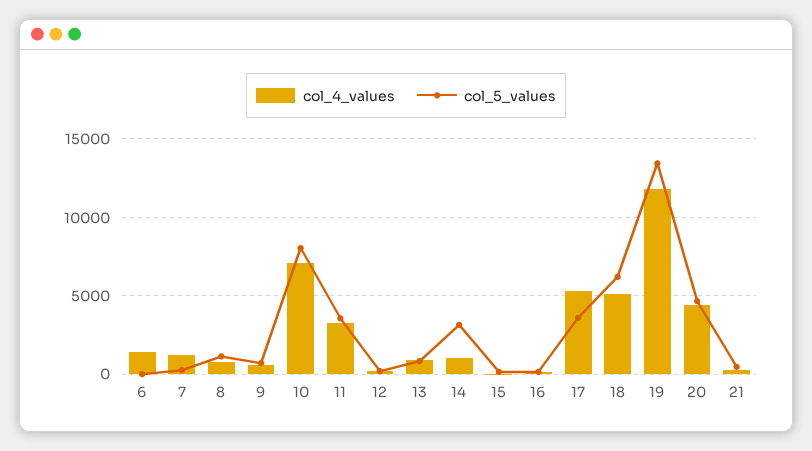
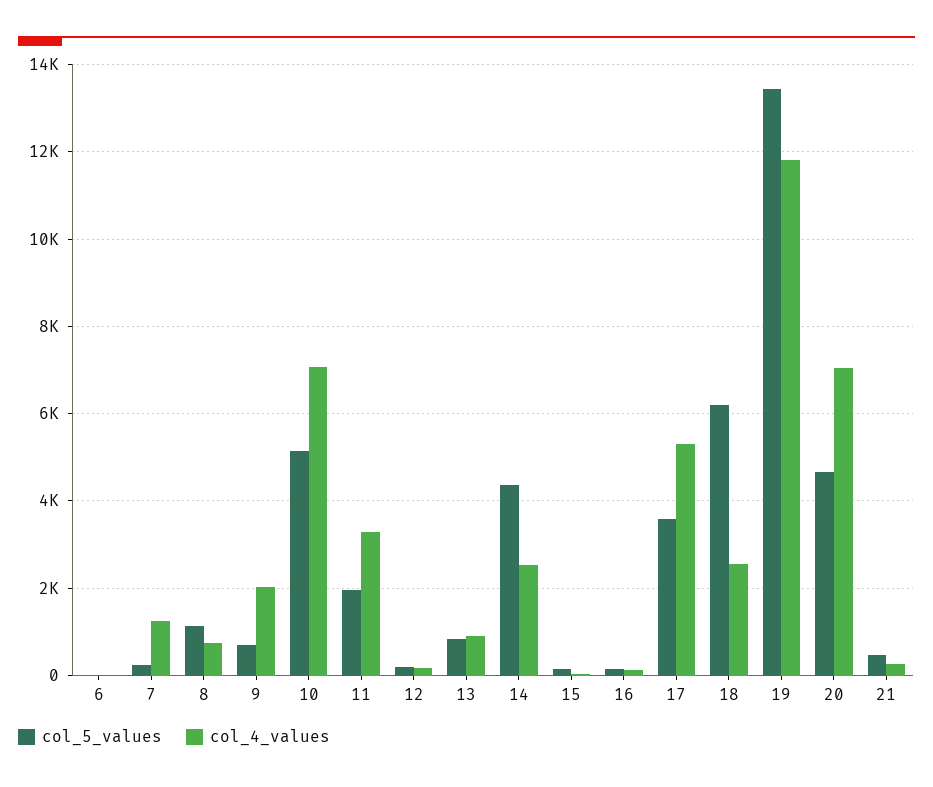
col_4_values, 6: 1500 -> 0
col_4_values, 9: 500 -> 2000
col_5_values, 10: 8000 -> 5200
col_5_values, 11: 3500 -> 2000
col_4_values, 14: 1000 -> 2600
col_5_values, 14: 3000 -> 4400
col_4_values, 18: 5000 -> 2600
col_4_values, 20: 4500 -> 7000

